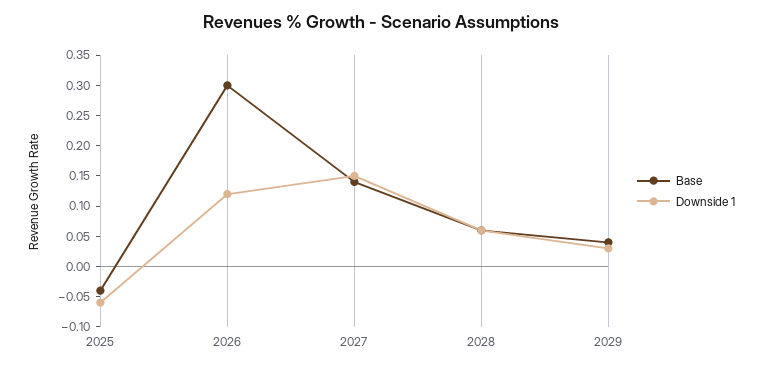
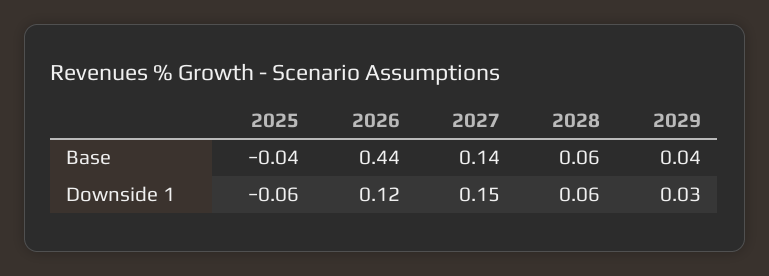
Base, 2026: 0.3 -> 0.44

